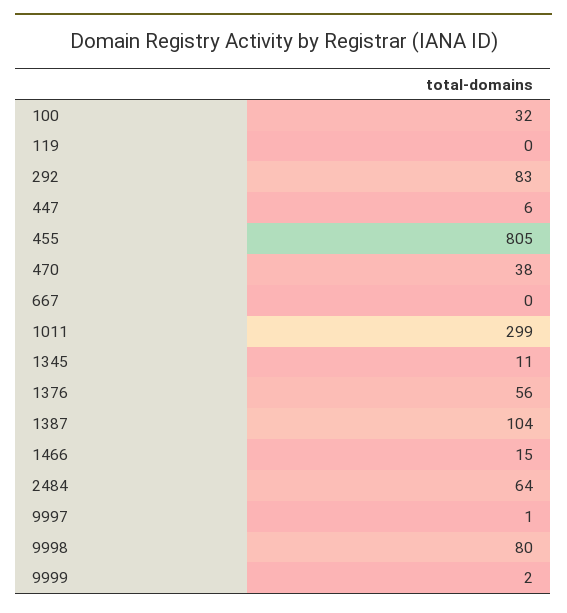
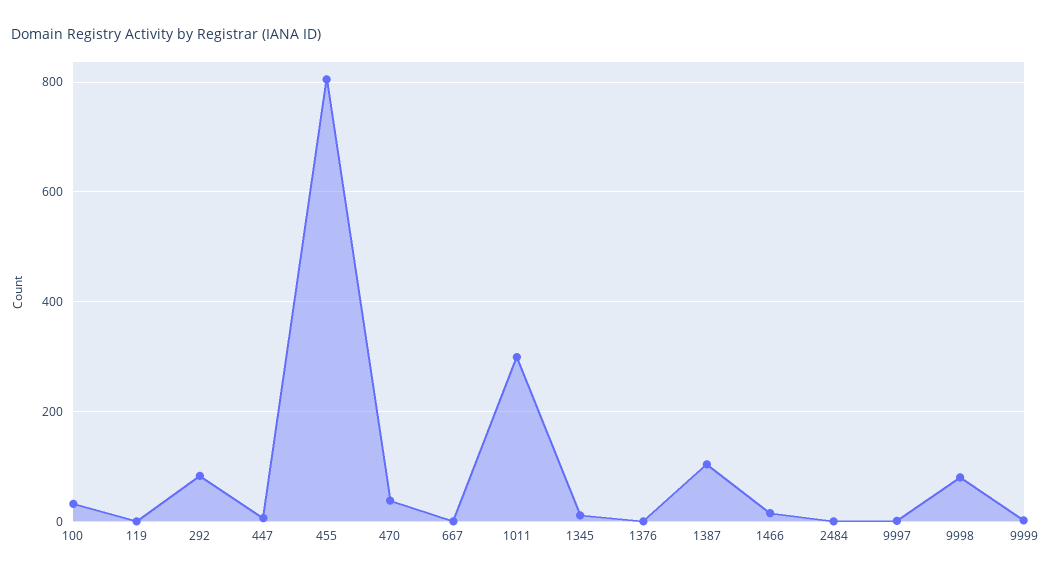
1376: 56 -> 0
2484: 64 -> 0

